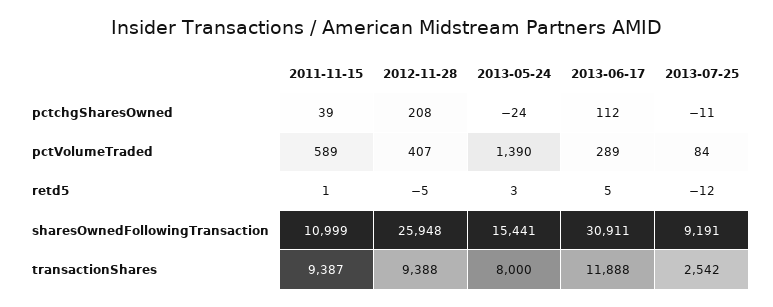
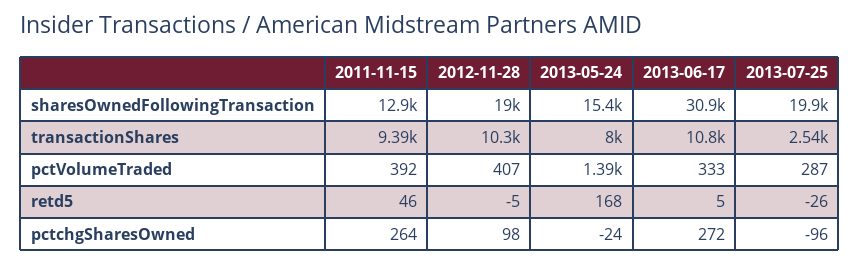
2011-11-15, pctchgSharesOwned: 39 -> 264
2012-11-28, pctchgSharesOwned: 208 -> 98
2013-06-17, pctchgSharesOwned: 112 -> 272
2013-07-25, pctchgSharesOwned: -11 -> -96
2011-11-15, pctVolumeTraded: 589 -> 392
2013-06-17, pctVolumeTraded: 289 -> 333
2013-07-25, pctVolumeTraded: 84 -> 287
2011-11-15, retd5: 1 -> 46
2013-05-24, retd5: 3 -> 168
2013-07-25, retd5: -12 -> -26
2011-11-15, sharesOwnedFollowingTransaction: 10999 -> 12900
2012-11-28, sharesOwnedFollowingTransaction: 25948 -> 19000
2013-07-25, sharesOwnedFollowingTransaction: 9191 -> 19900
2012-11-28, transactionShares: 9388 -> 10300
2013-06-17, transactionShares: 11888 -> 10800

